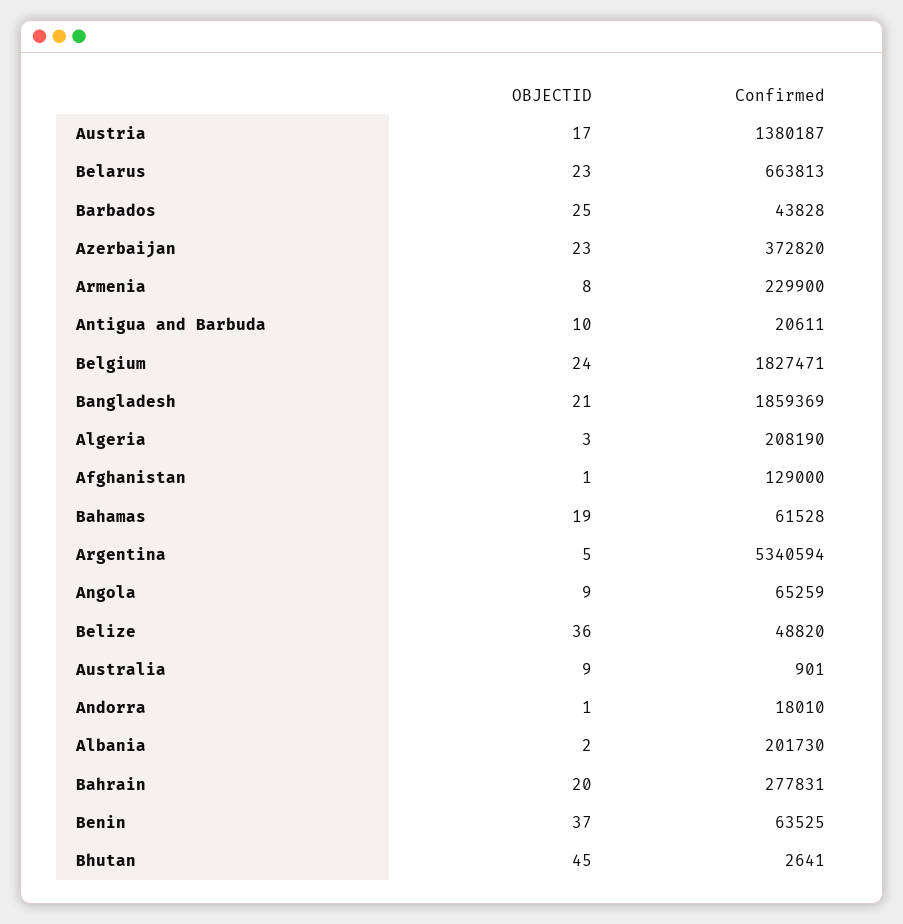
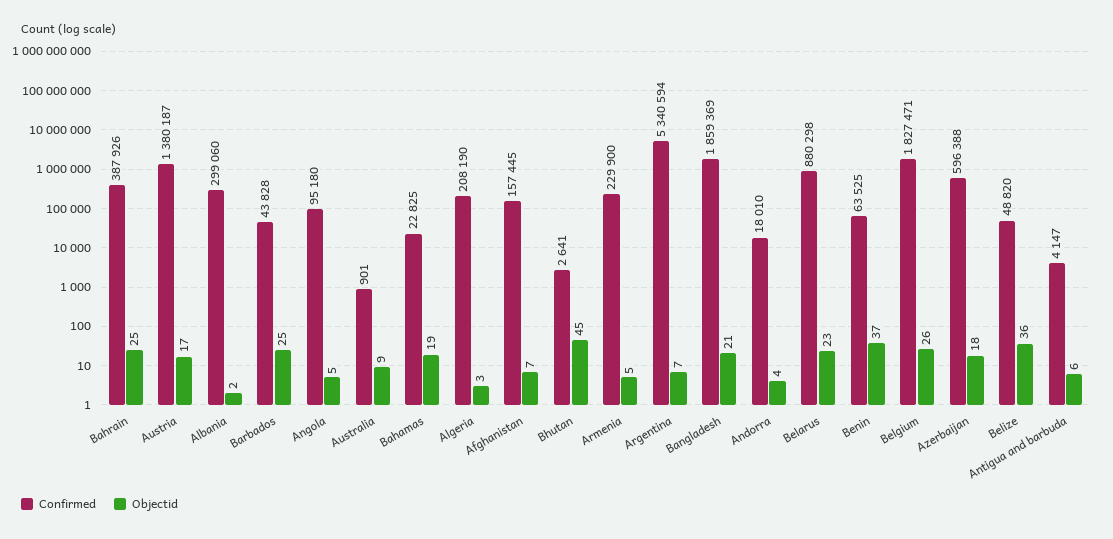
Confirmed, Belarus: 663813 -> 880298
OBJECTID, Azerbaijan: 23 -> 18
Confirmed, Azerbaijan: 372820 -> 596388
OBJECTID, Armenia: 8 -> 5
OBJECTID, Antigua and Barbuda: 10 -> 6
Confirmed, Antigua and Barbuda: 20611 -> 4147
OBJECTID, Belgium: 24 -> 26
OBJECTID, Afghanistan: 1 -> 7
Confirmed, Afghanistan: 129000 -> 157445
Confirmed, Bahamas: 61528 -> 22825
OBJECTID, Argentina: 5 -> 7
OBJECTID, Angola: 9 -> 5
Confirmed, Angola: 65259 -> 95180
OBJECTID, Andorra: 1 -> 4
Confirmed, Albania: 201730 -> 299060
OBJECTID, Bahrain: 20 -> 25
Confirmed, Bahrain: 277831 -> 387926

